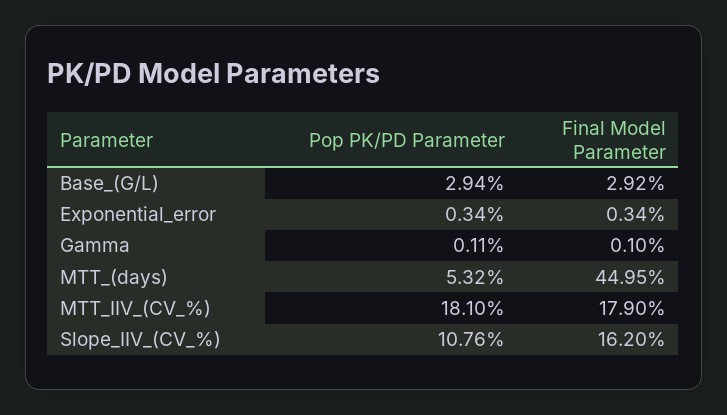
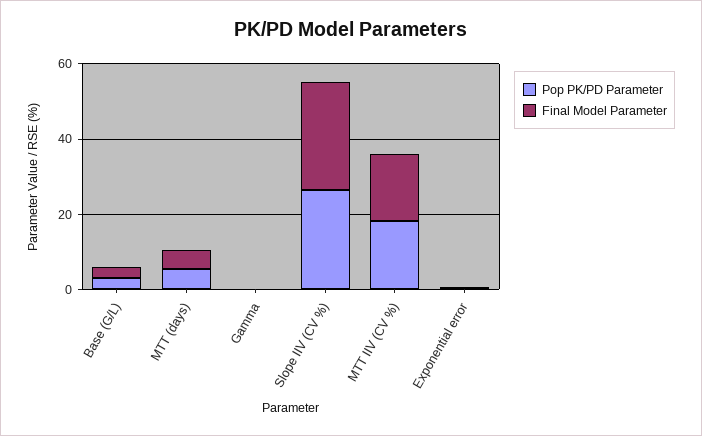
Final Model Parameter, MTT_(days): 44.95 -> 5
Pop PK/PD Parameter, Slope_IIV_(CV_%): 10.76 -> 25
Final Model Parameter, Slope_IIV_(CV_%): 16.2 -> 30

